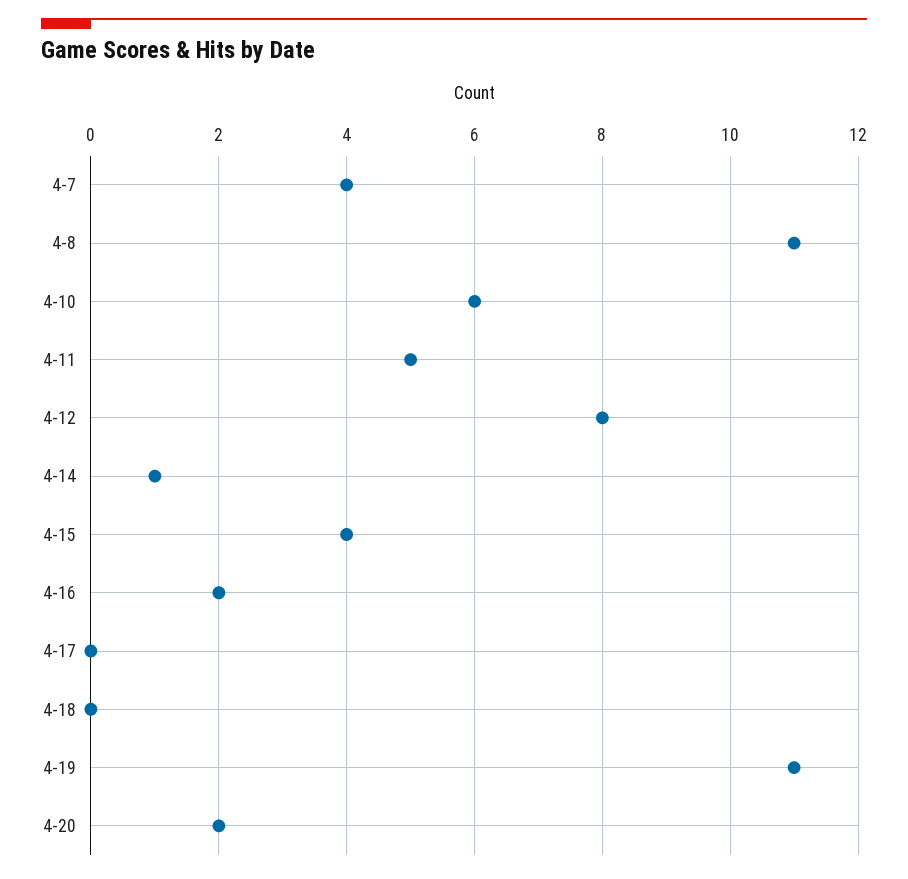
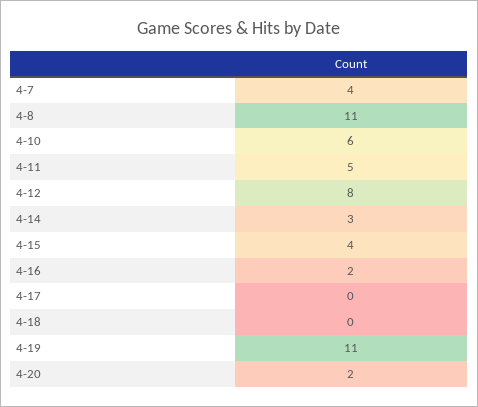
4-14: 1 -> 3

